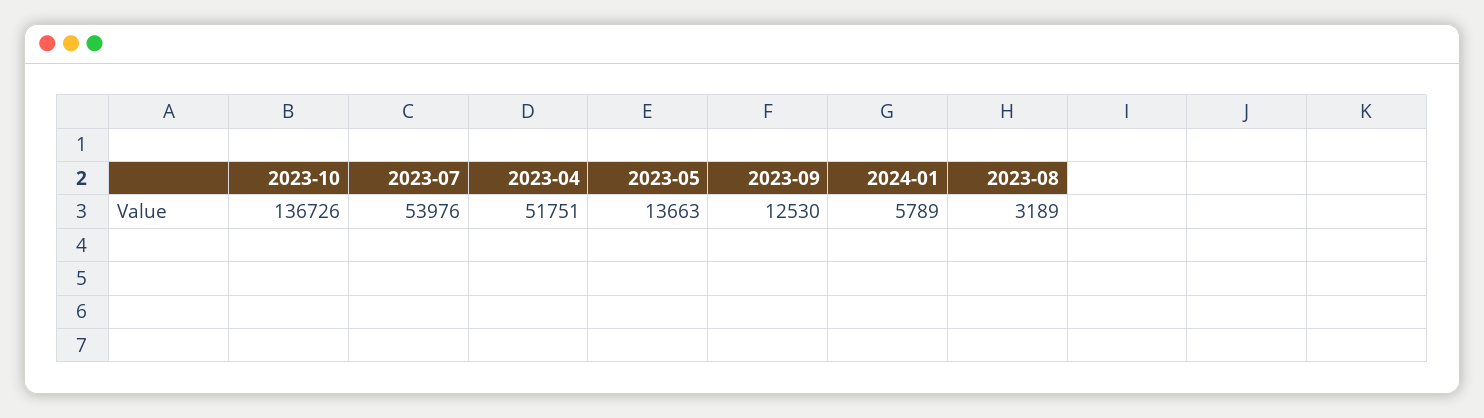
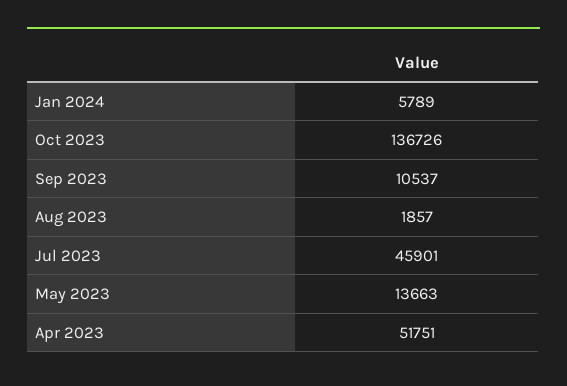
2023-07: 53976 -> 45901
2023-09: 12530 -> 10537
2023-08: 3189 -> 1857

